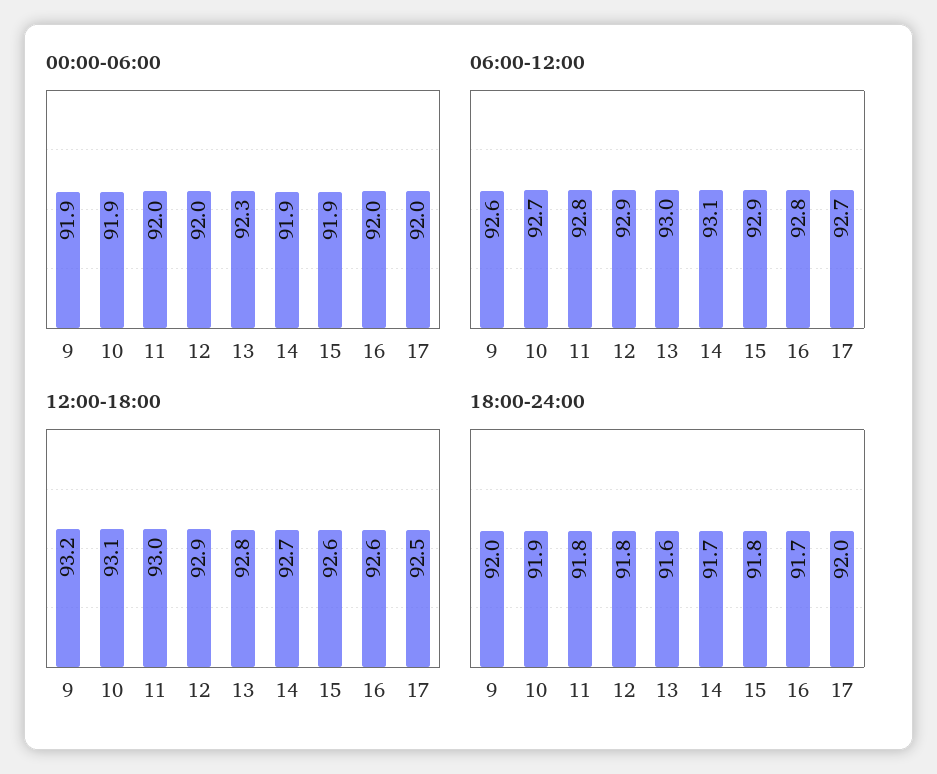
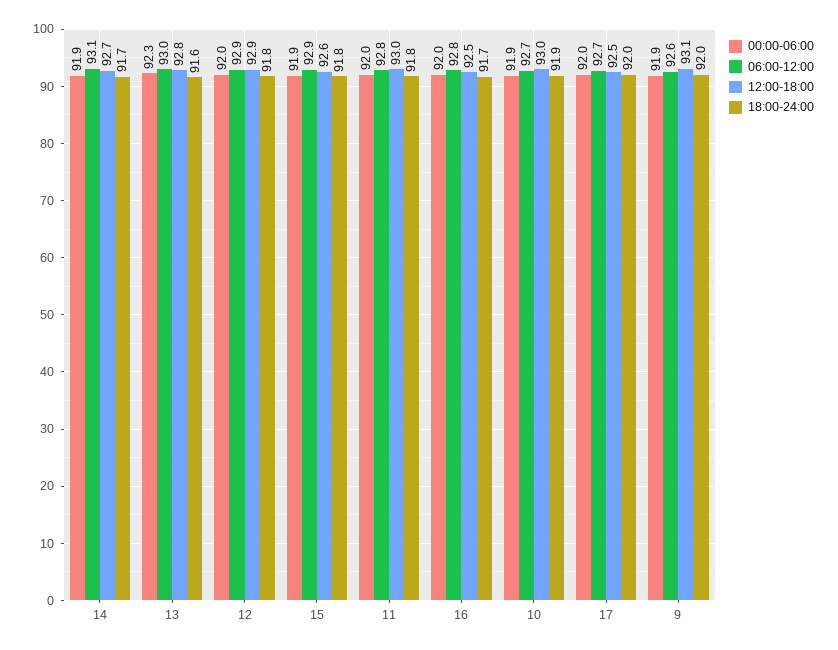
12:00-18:00, 9: 93.2 -> 93.1
12:00-18:00, 10: 93.1 -> 93
12:00-18:00, 16: 92.6 -> 92.5

